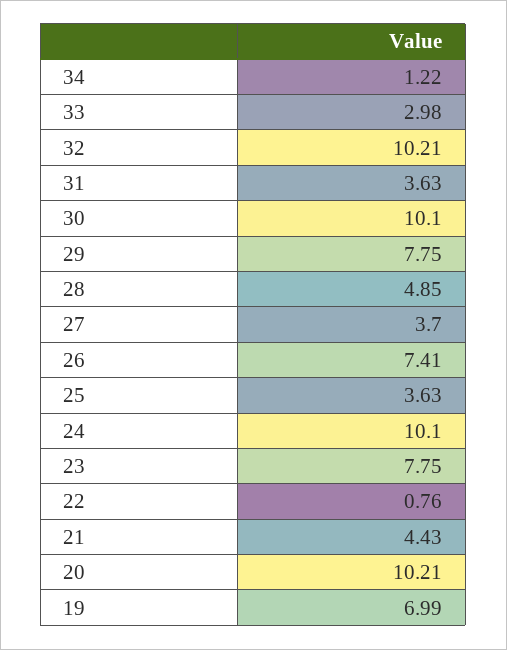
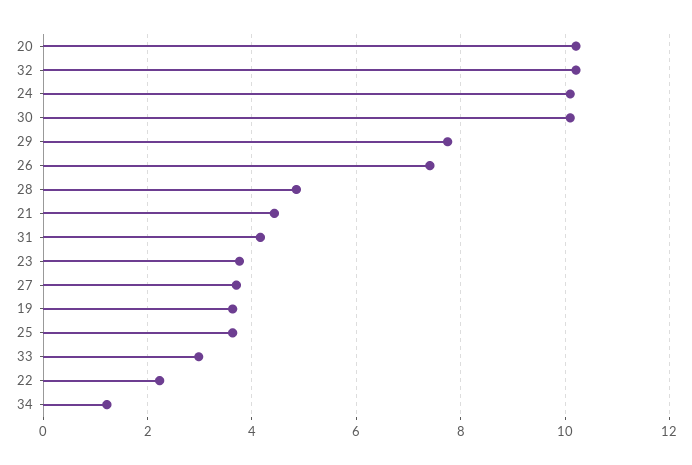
31: 3.63 -> 4.2
23: 7.75 -> 3.8
22: 0.76 -> 2.2
19: 6.99 -> 3.6

